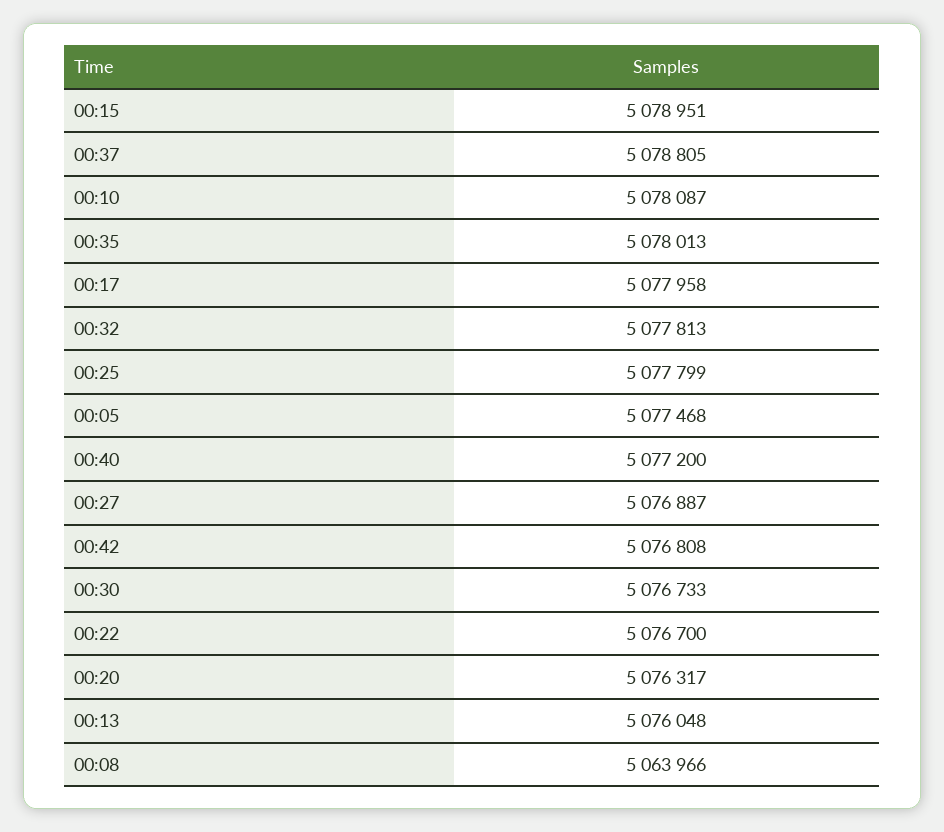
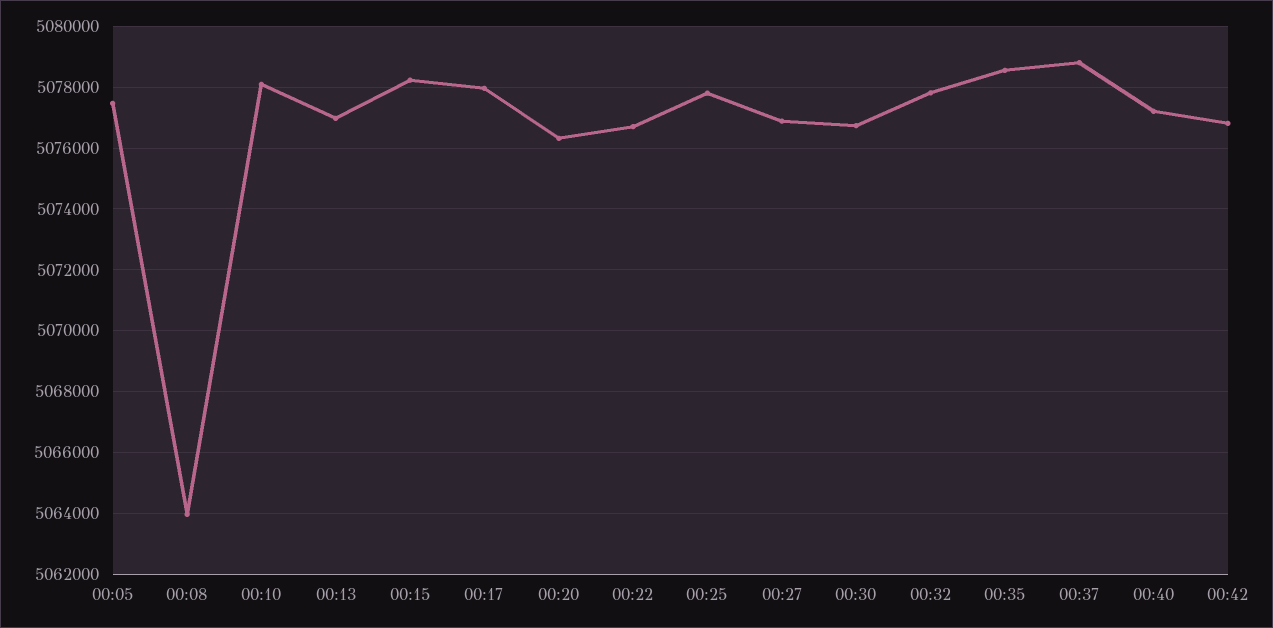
00:15: 5078951 -> 5078200
00:35: 5078013 -> 5078600
00:13: 5076048 -> 5077000

